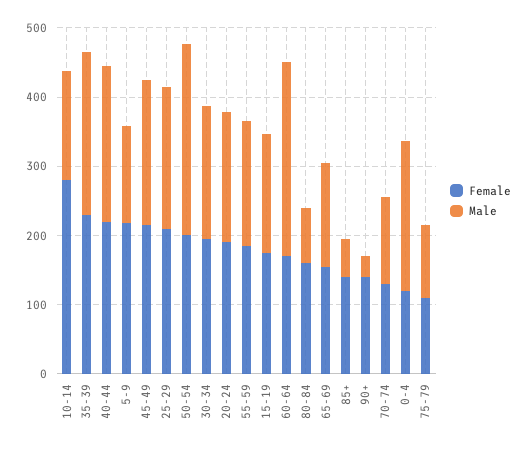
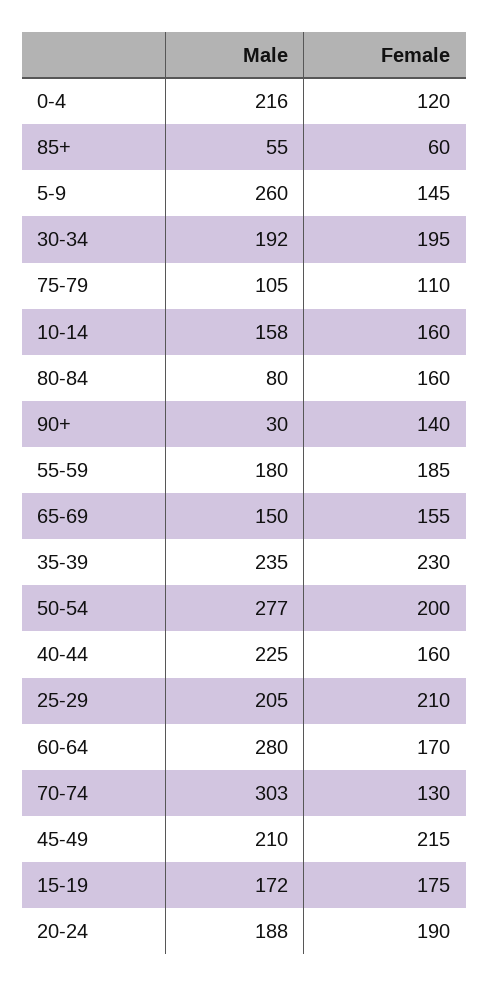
Female, 10-14: 280 -> 160
Female, 40-44: 220 -> 160
Female, 5-9: 220 -> 145
Male, 5-9: 140 -> 260
Female, 85+: 140 -> 60
Male, 70-74: 120 -> 303

